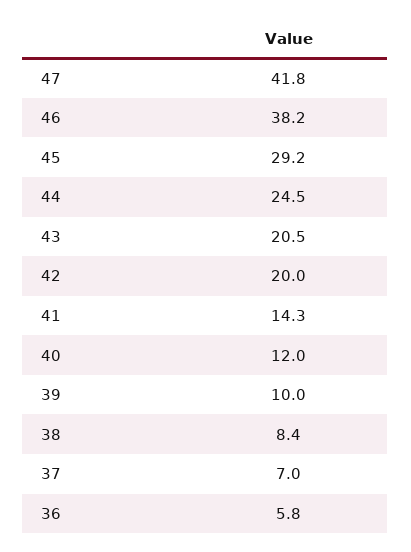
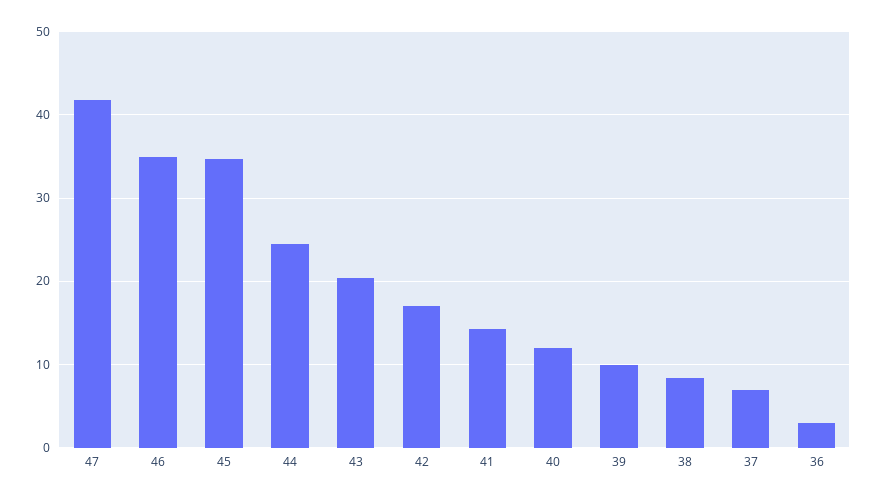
46: 38.2 -> 35
45: 29.2 -> 35
42: 20 -> 17
36: 5.8 -> 3

